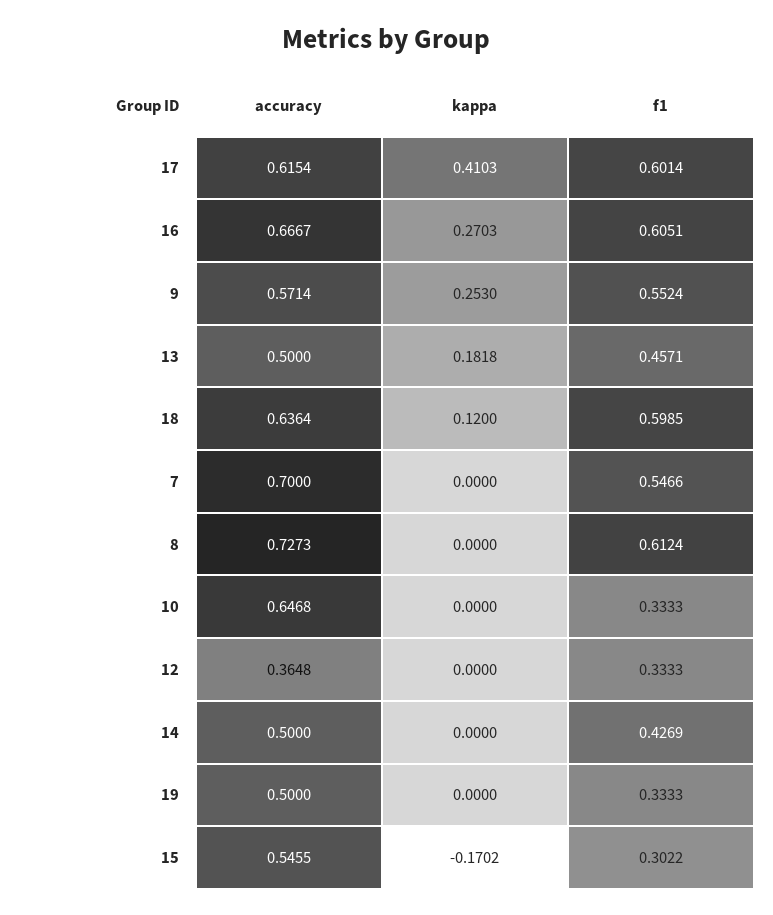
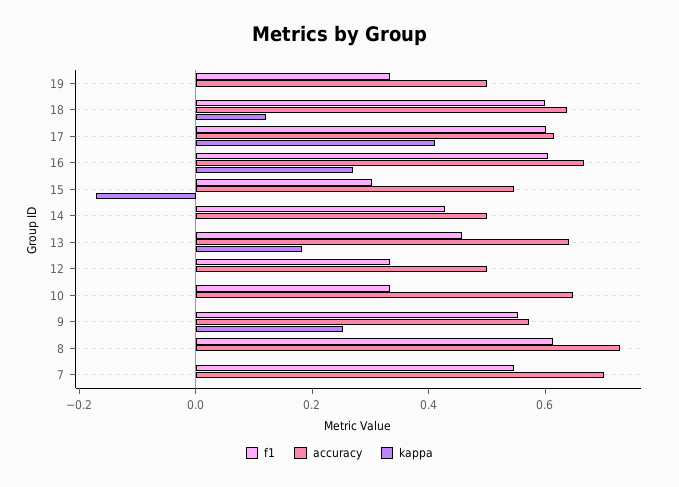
accuracy, 13: 0.5 -> 0.65
accuracy, 12: 0.3648 -> 0.5

